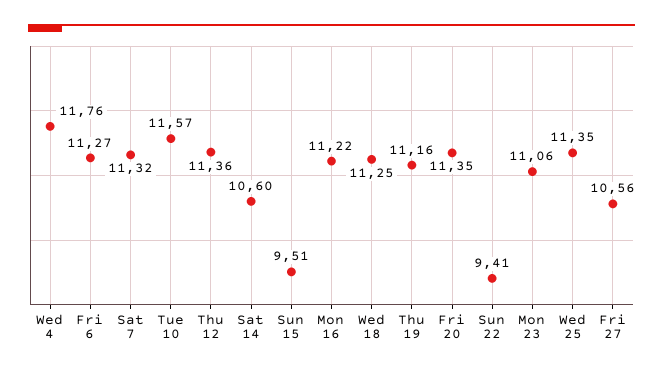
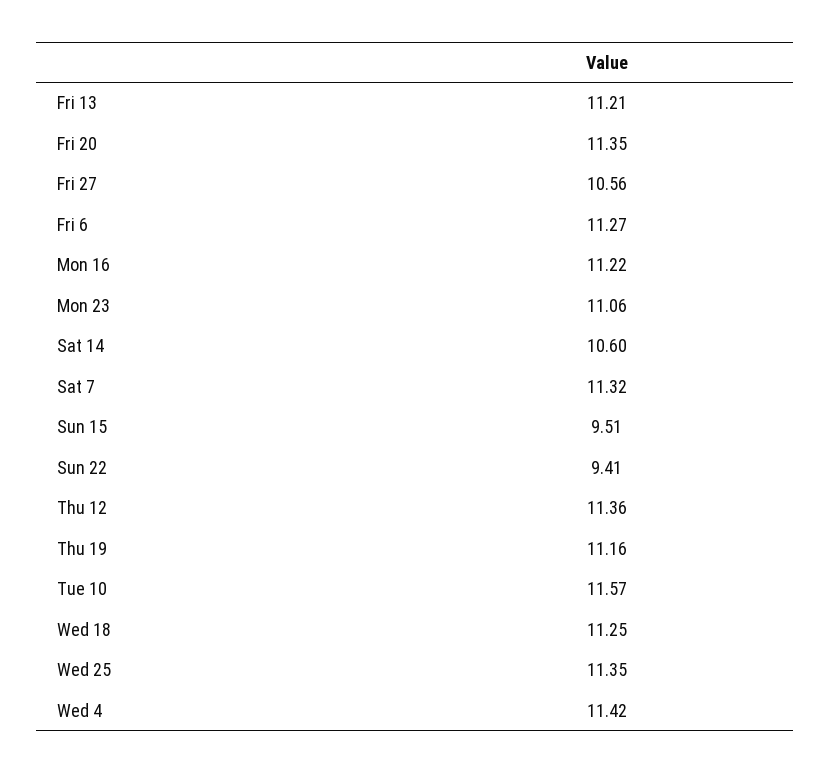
Wed 4: 11.76 -> 11.42
Fri 13: none -> 11.21

